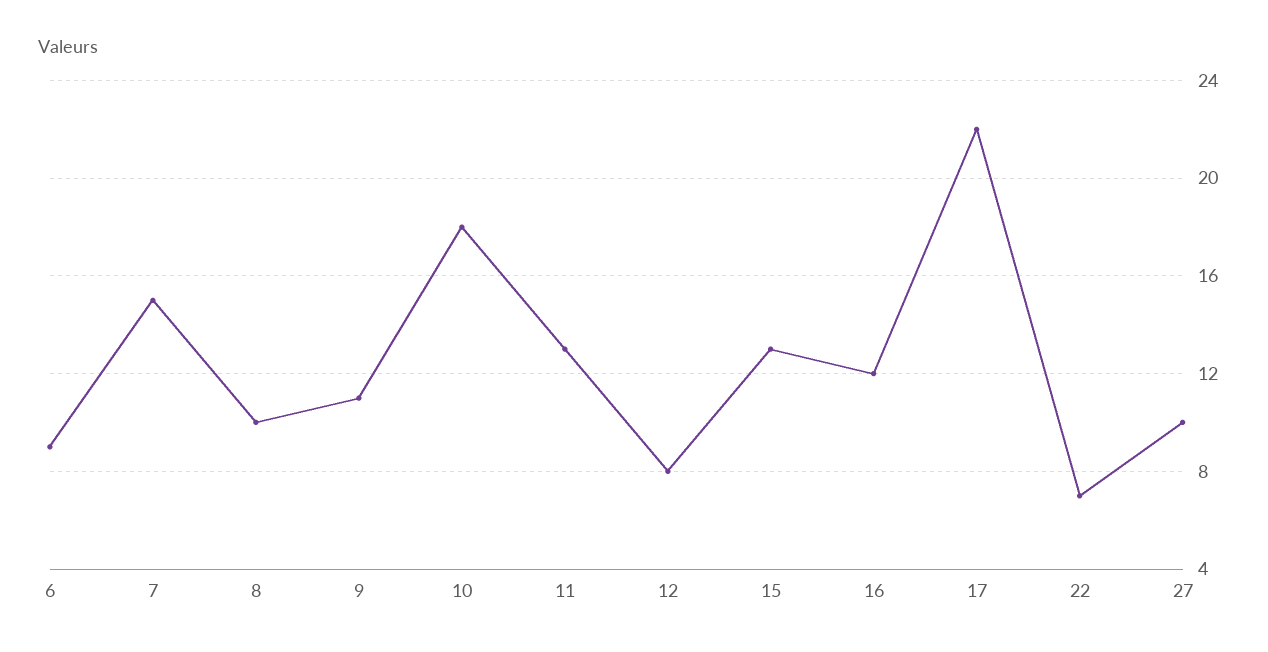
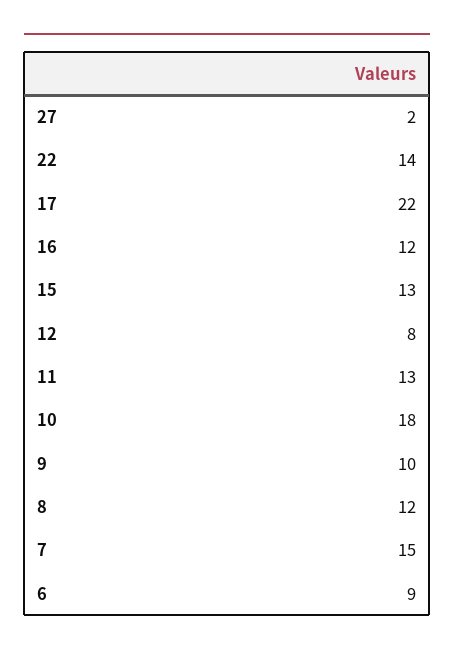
8: 10 -> 12
9: 11 -> 10
22: 7 -> 14
27: 10 -> 2

